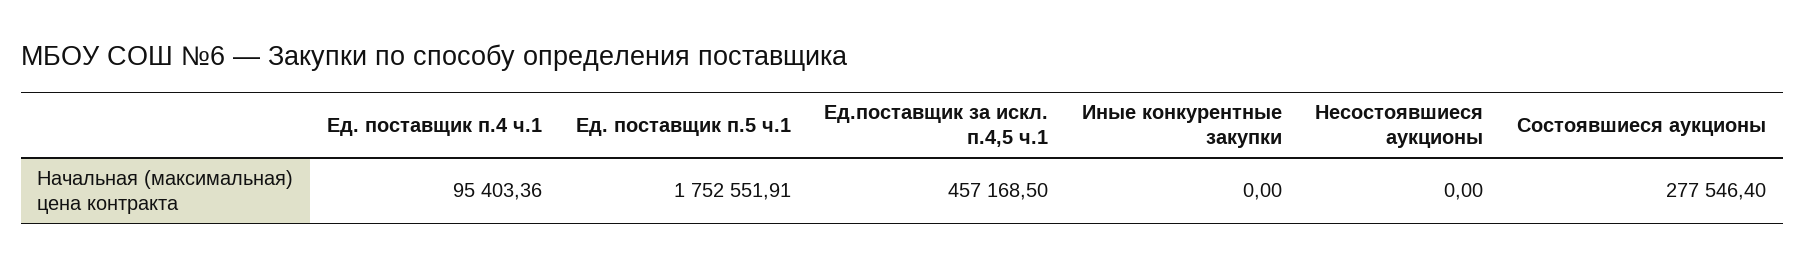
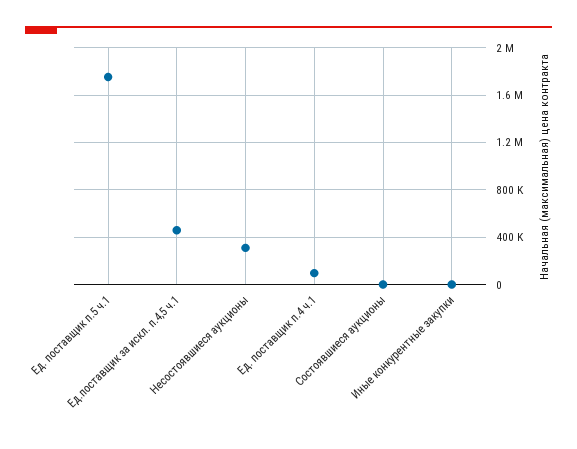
Несостоявшиеся аукционы: 0 -> 300000
Состоявшиеся аукционы: 277546.4 -> 0

